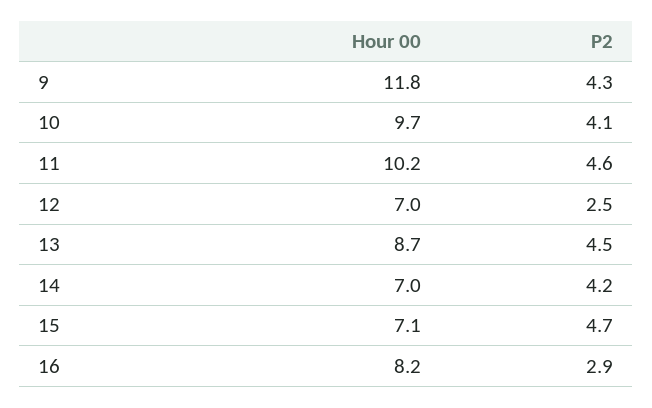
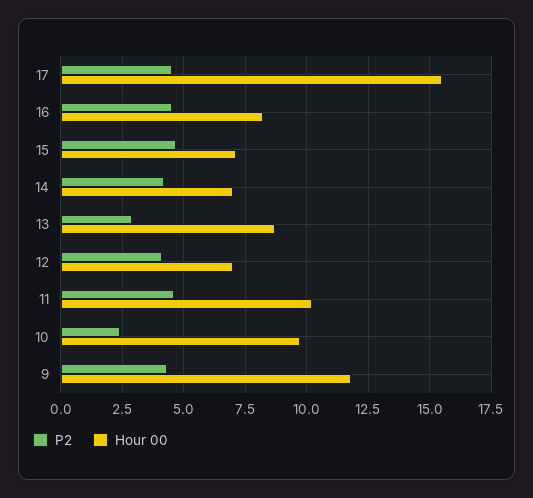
P2, 10: 4.1 -> 2.5
P2, 12: 2.5 -> 4
P2, 13: 4.5 -> 3
P2, 16: 2.9 -> 4.5
P2, 17: none -> 4.5
Hour 00, 17: none -> 15.5

